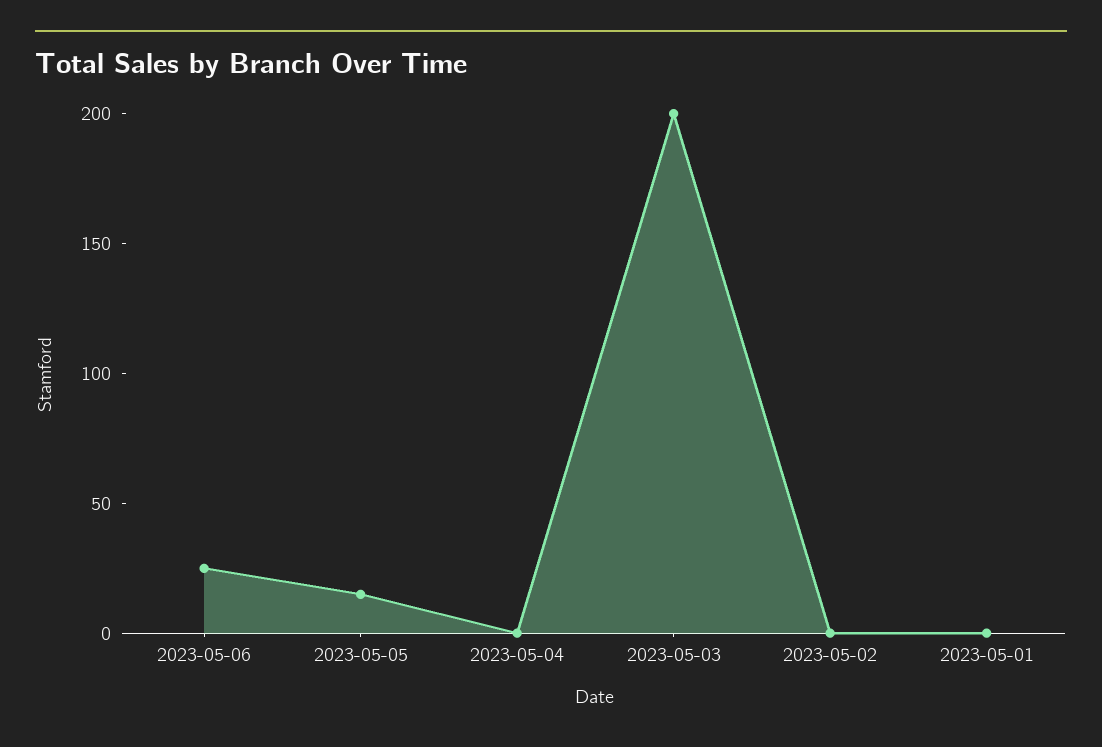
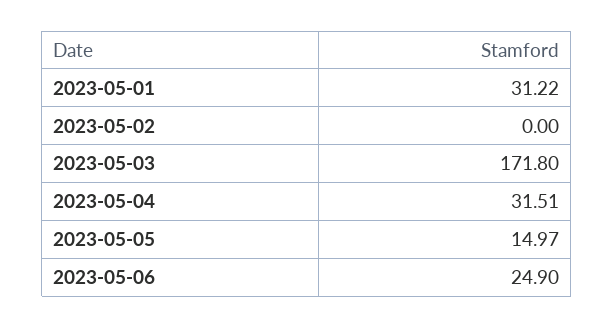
2023-05-04: 0 -> 31.51
2023-05-03: 200 -> 171.8
2023-05-01: 0 -> 31.22

